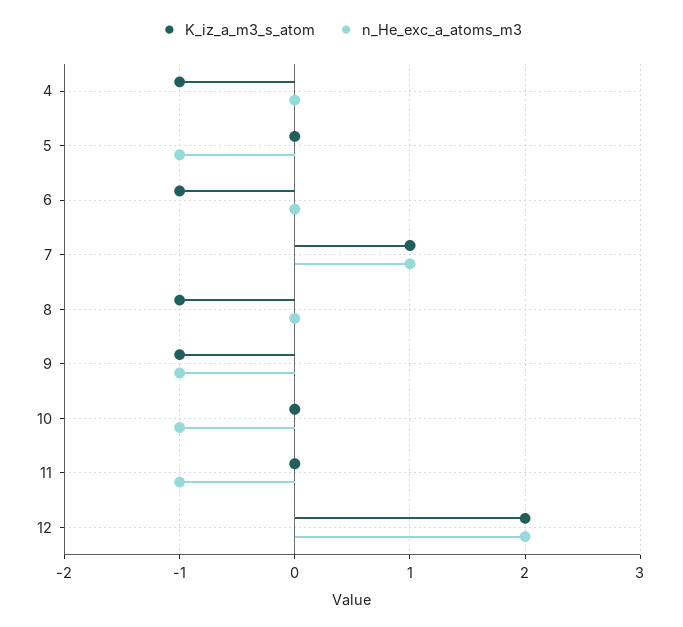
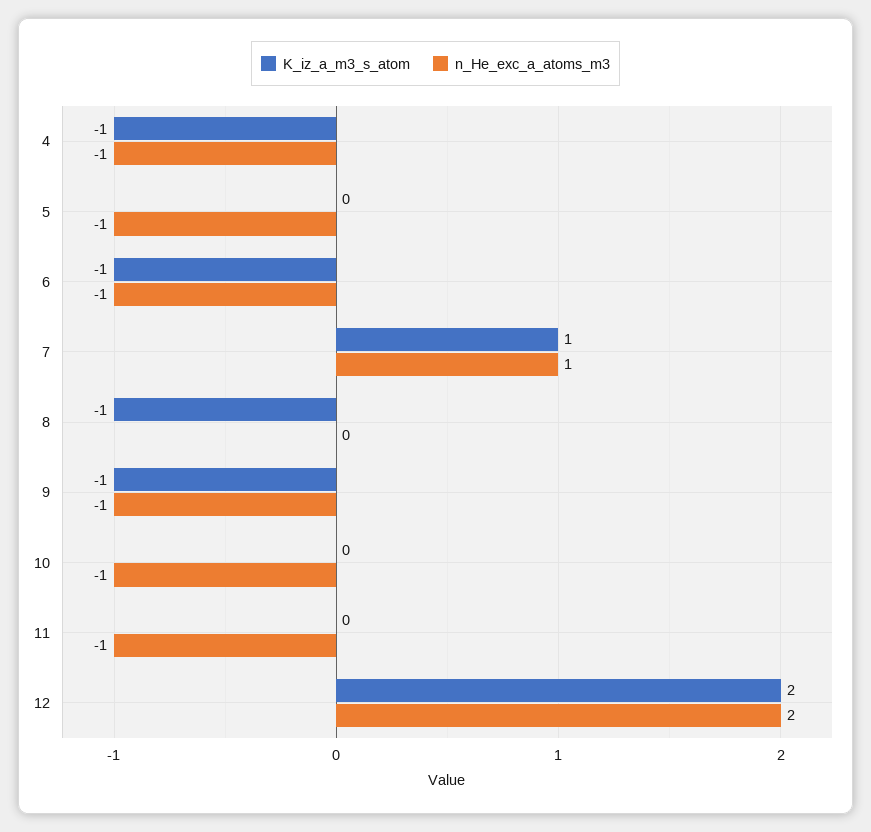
n_He_exc_a_atoms_m3, 4: 0 -> -1
n_He_exc_a_atoms_m3, 6: 0 -> -1

